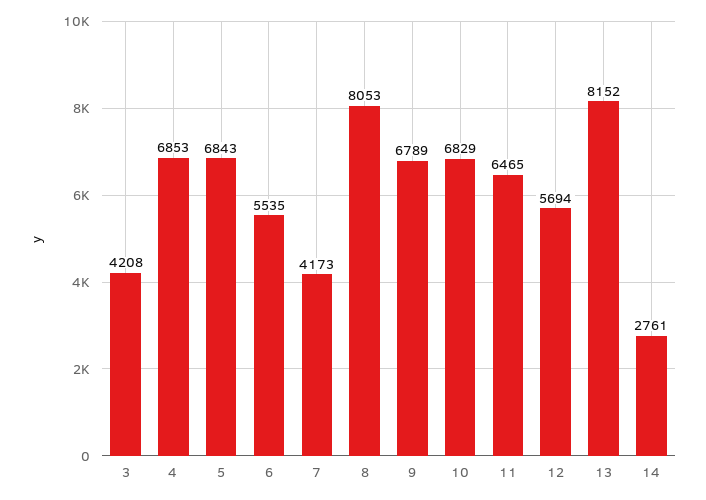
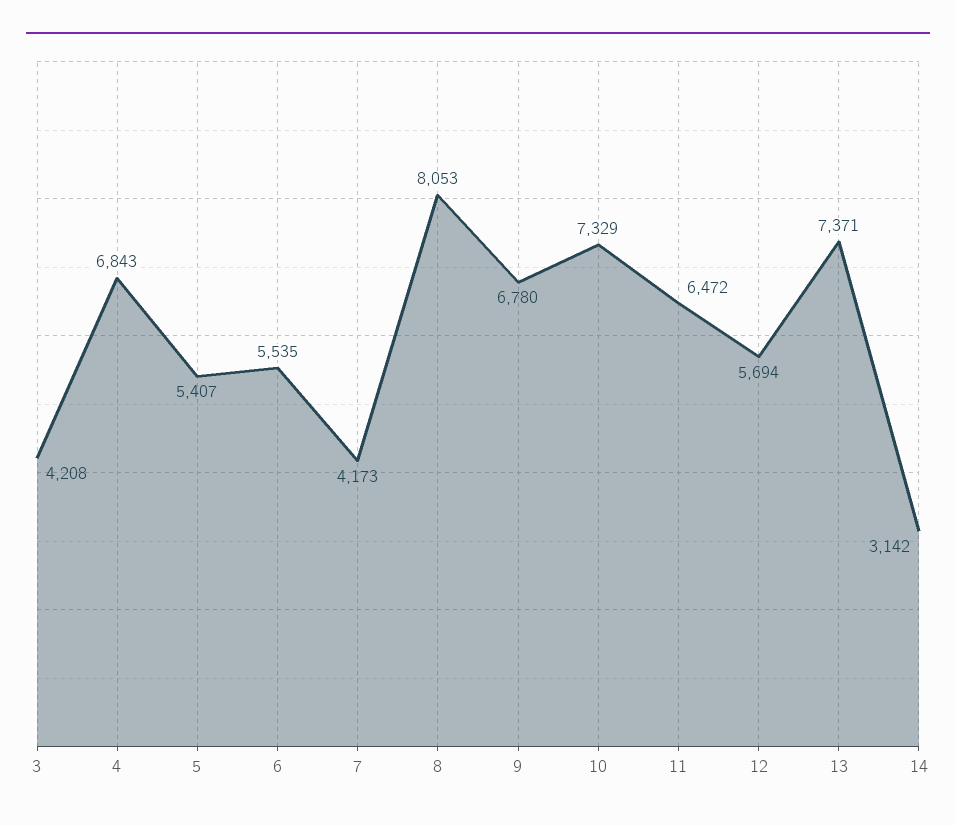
4: 6853 -> 6843
5: 6843 -> 5407
9: 6789 -> 6780
10: 6829 -> 7329
11: 6465 -> 6472
13: 8152 -> 7371
14: 2761 -> 3142

